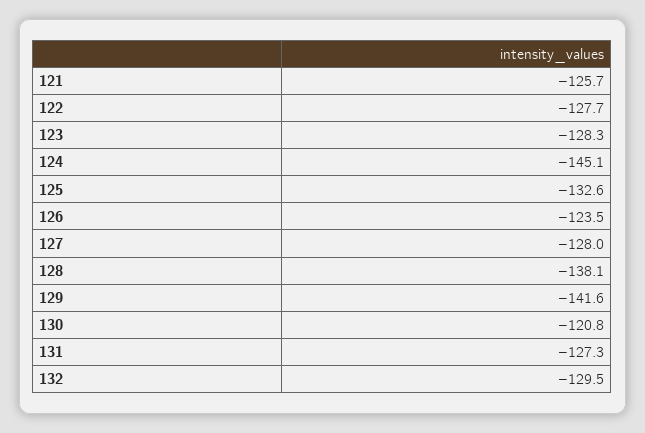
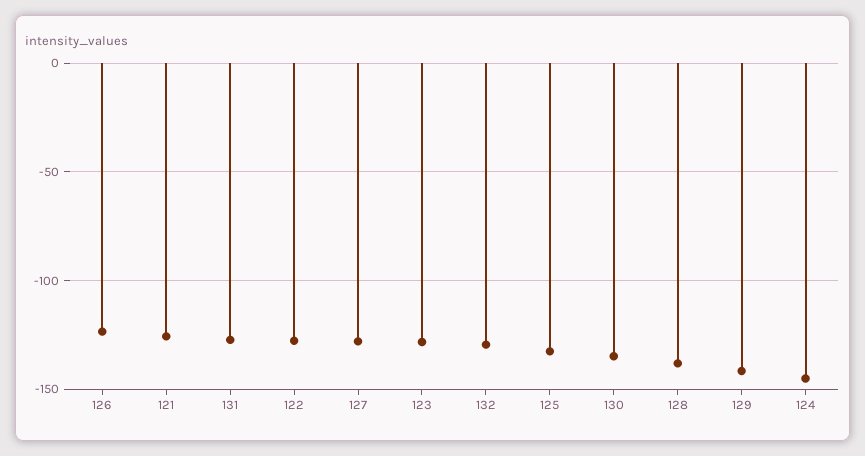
130: -120.8 -> -135

